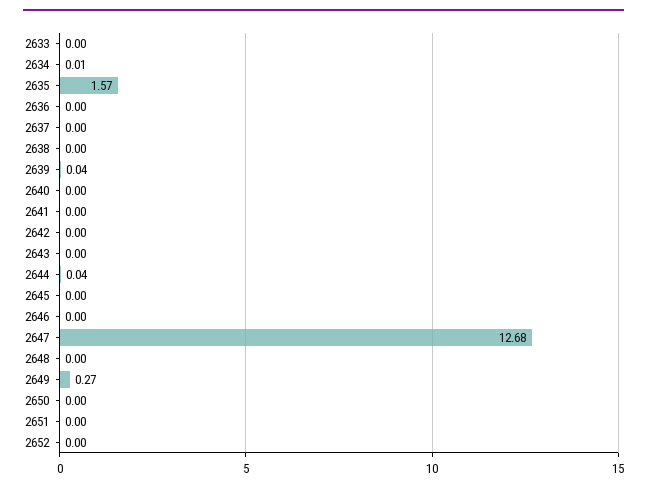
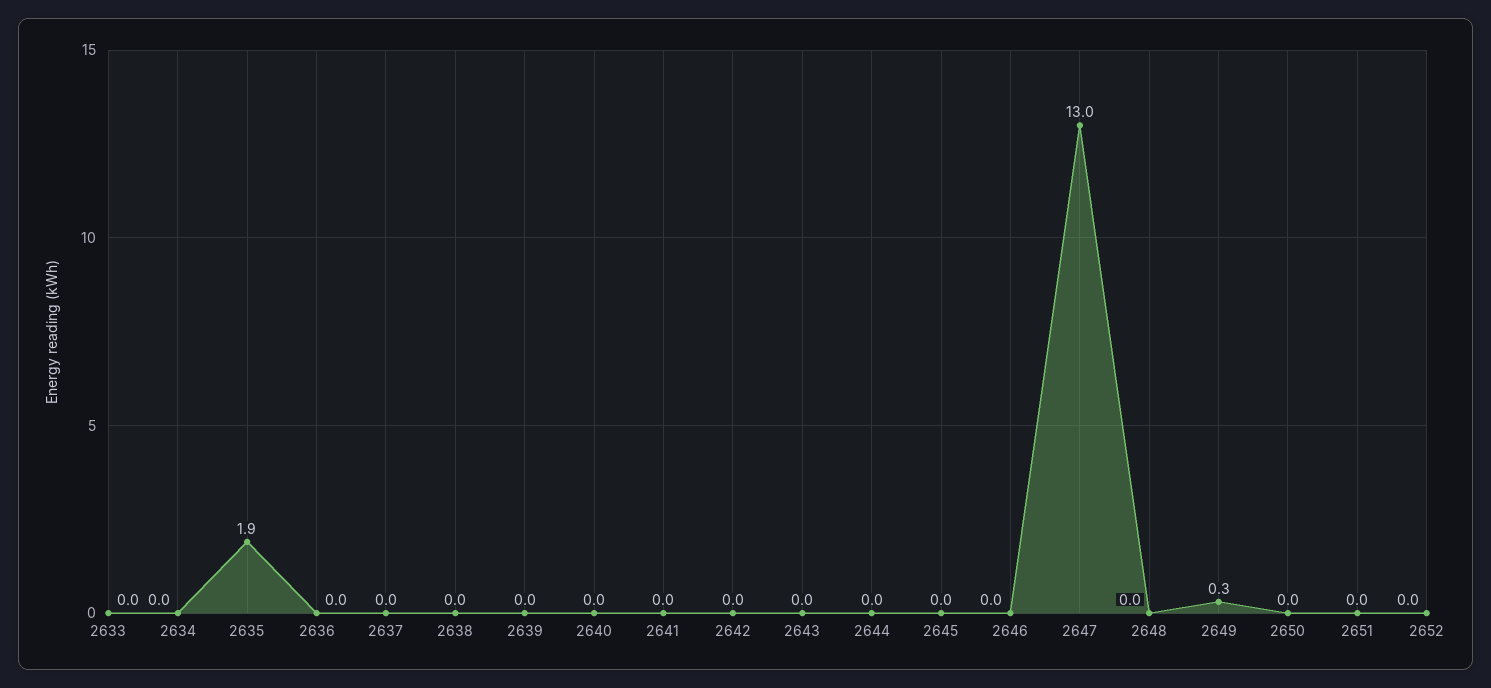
2635: 1.57 -> 1.9
2647: 12.68 -> 13

